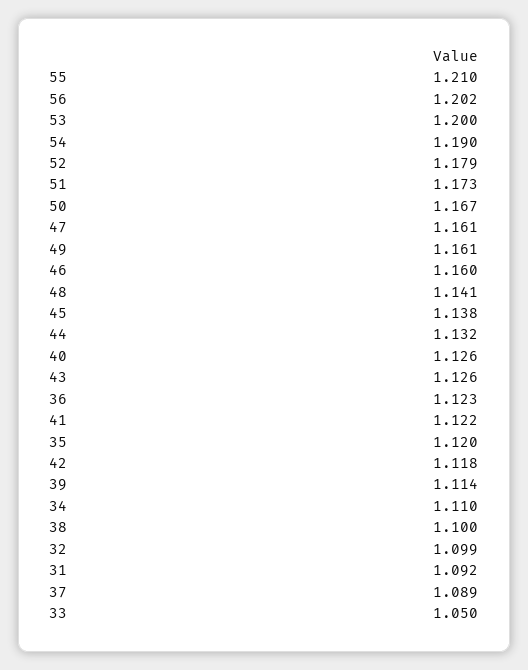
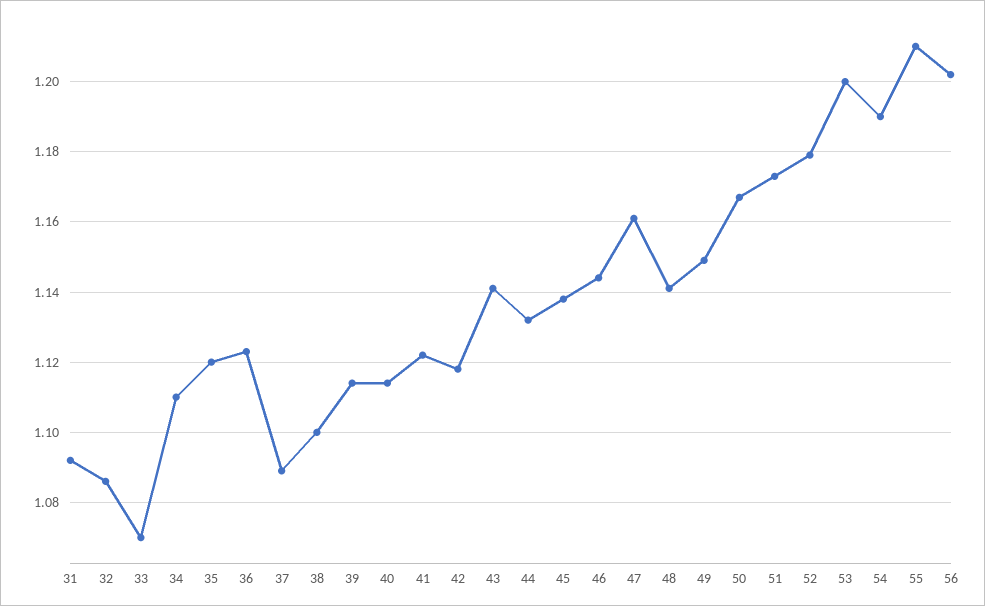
49: 1.161 -> 1.15
46: 1.16 -> 1.145
40: 1.126 -> 1.115
43: 1.126 -> 1.14
32: 1.099 -> 1.085
33: 1.05 -> 1.07

